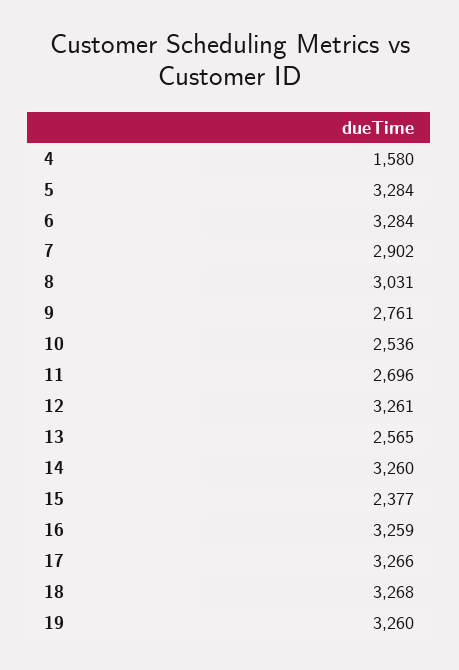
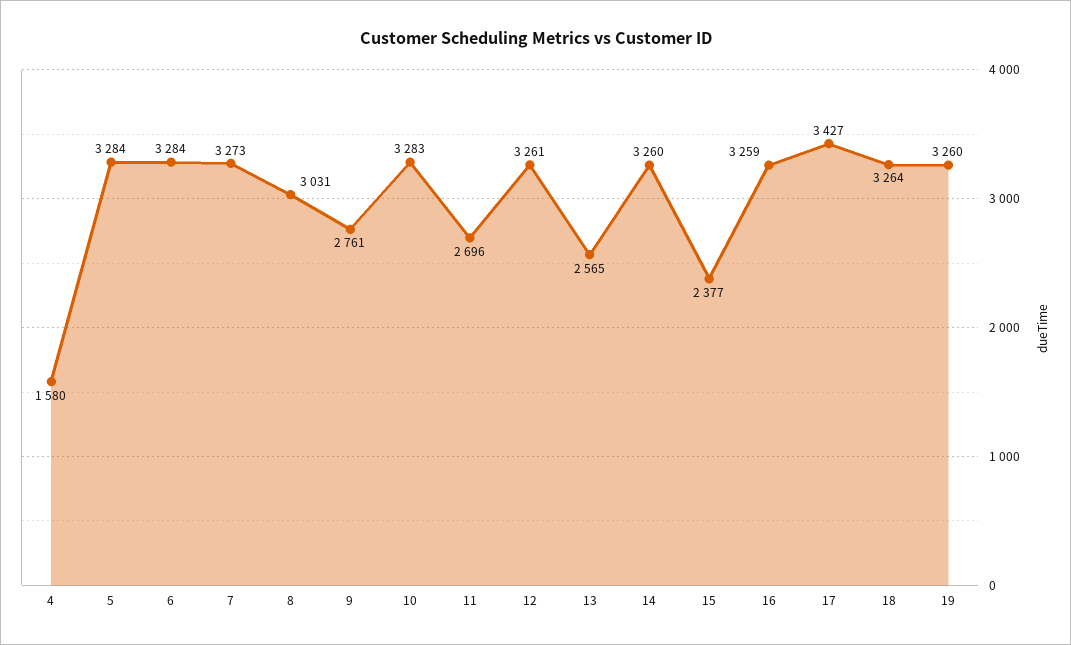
7: 2902 -> 3273
10: 2536 -> 3283
17: 3266 -> 3427
18: 3268 -> 3264

